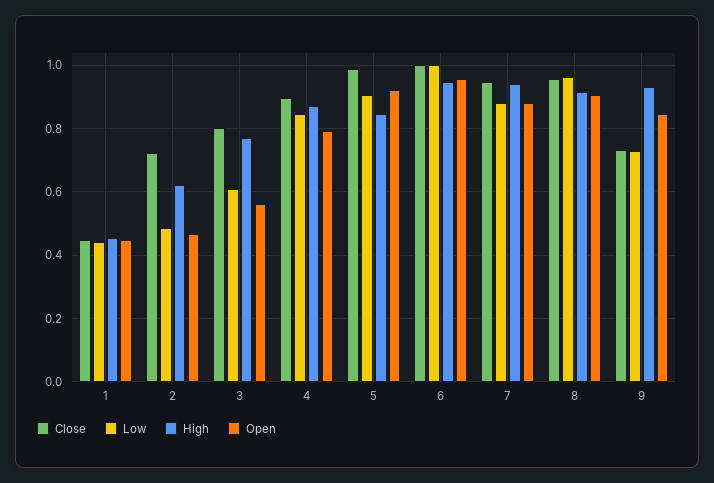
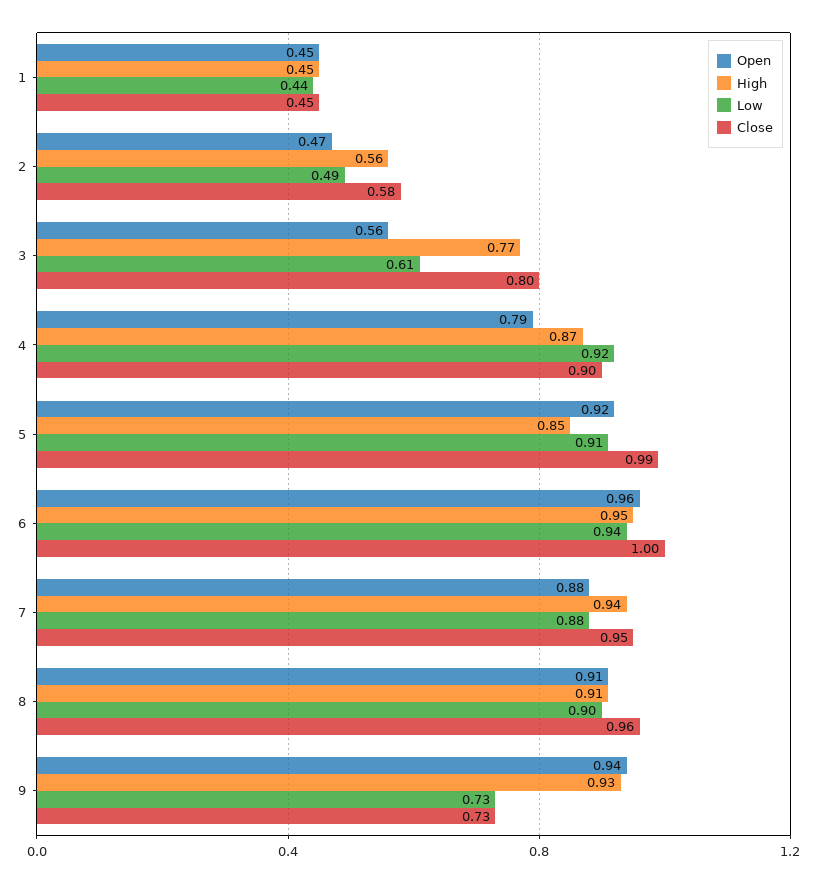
Close, 2: 0.72 -> 0.58
High, 2: 0.62 -> 0.56
Low, 4: 0.84 -> 0.92
Low, 6: 1 -> 0.94
Low, 8: 0.96 -> 0.9
Open, 9: 0.84 -> 0.94

